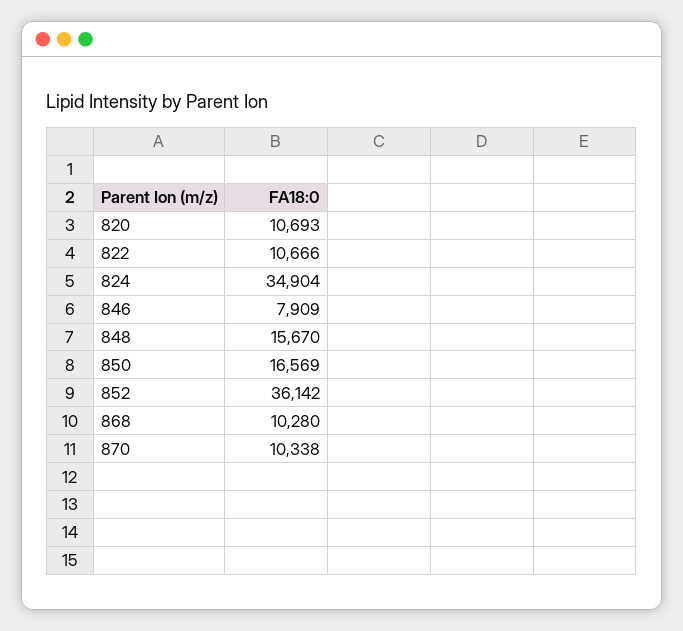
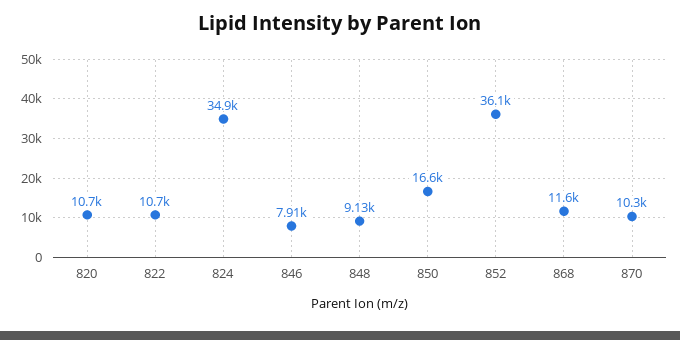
848: 15670 -> 9130
868: 10280 -> 11600

